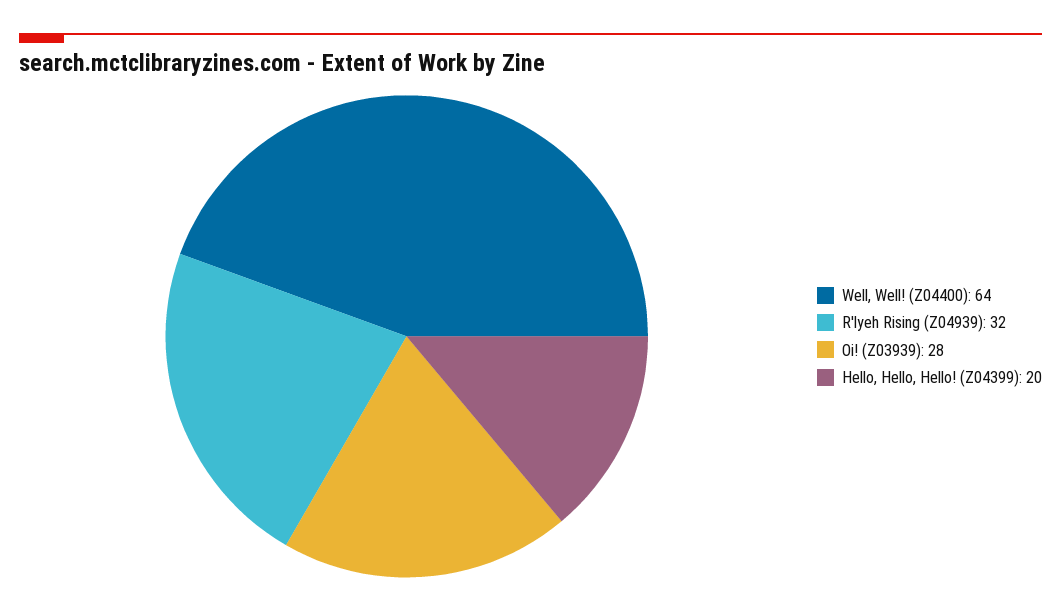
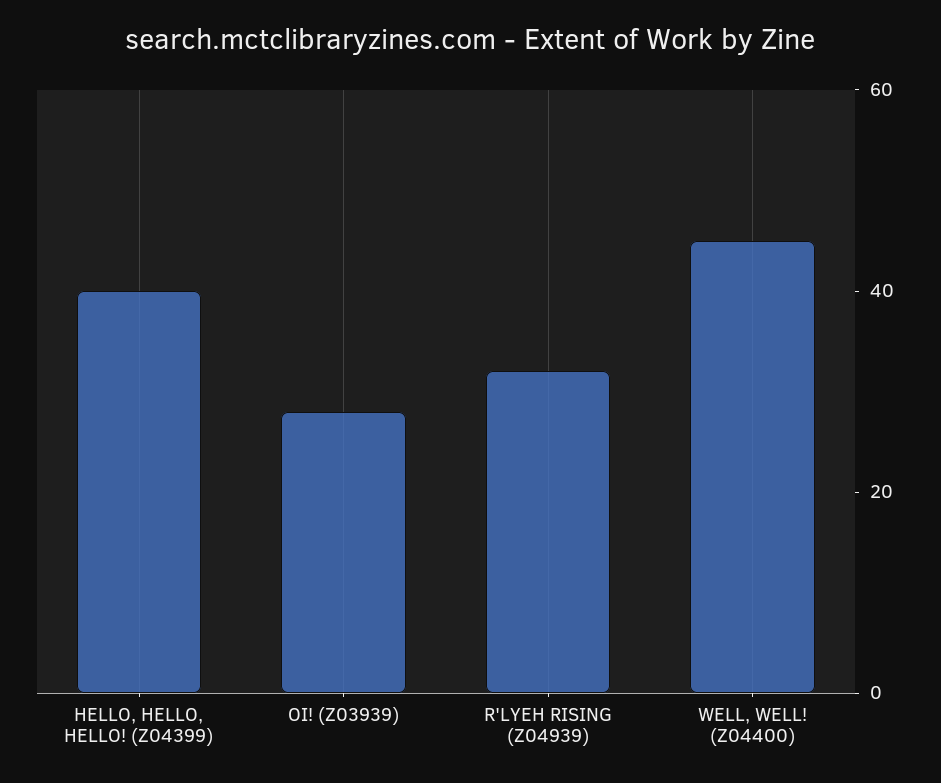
Well, Well! (Z04400): 64 -> 45
Hello, Hello, Hello! (Z04399): 20 -> 40

